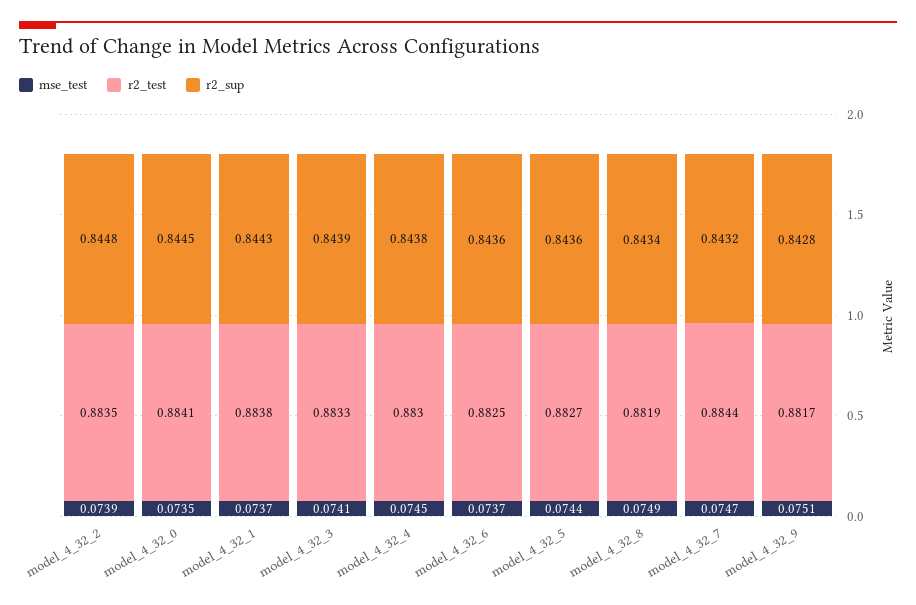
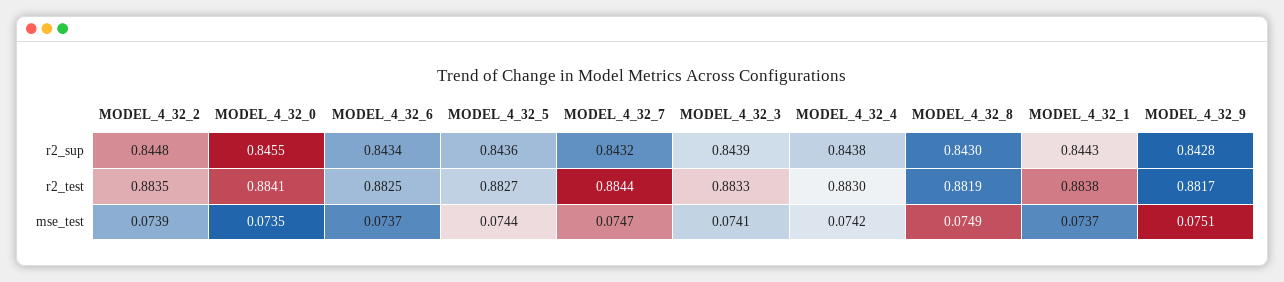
r2_sup, model_4_32_0: 0.8445 -> 0.8455
mse_test, model_4_32_4: 0.0745 -> 0.0742
r2_sup, model_4_32_6: 0.8436 -> 0.8434
r2_sup, model_4_32_8: 0.8434 -> 0.843

